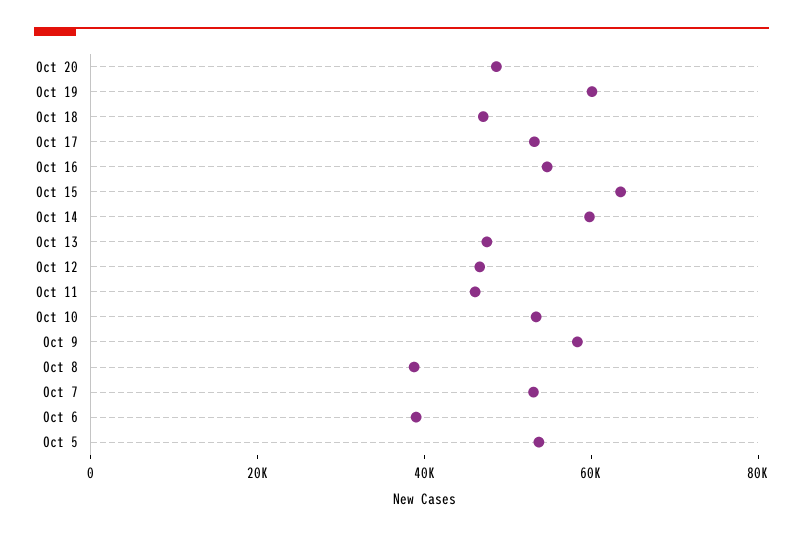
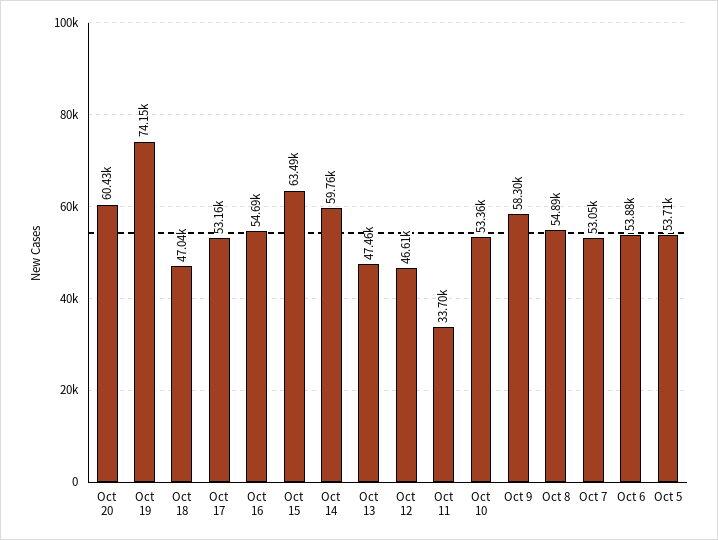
Oct 20: 50000 -> 60430
Oct 19: 60000 -> 74150
Oct 11: 45000 -> 33700
Oct 8: 40000 -> 54890
Oct 6: 40000 -> 53880

